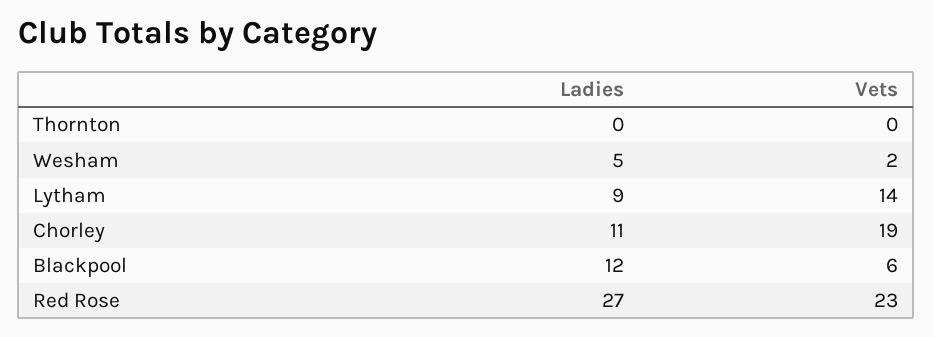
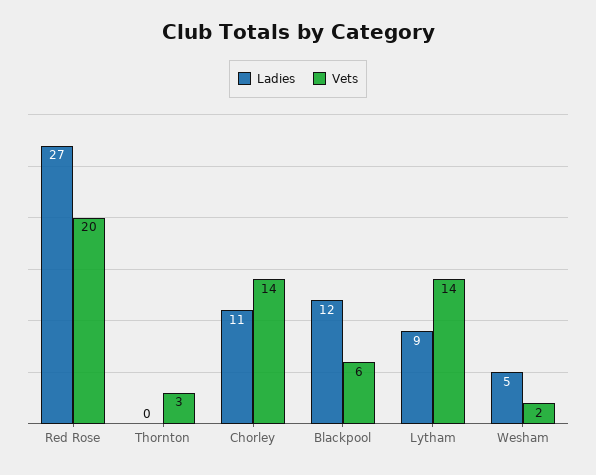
Vets, Thornton: 0 -> 3
Vets, Chorley: 19 -> 14
Vets, Red Rose: 23 -> 20

